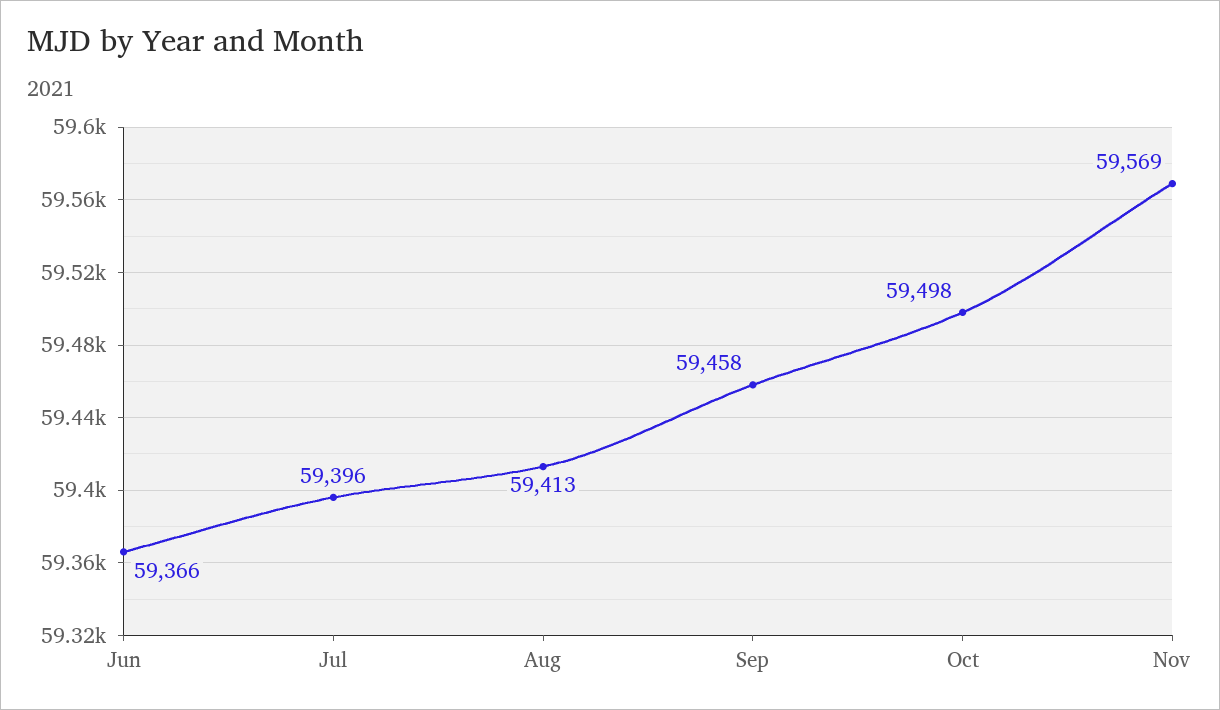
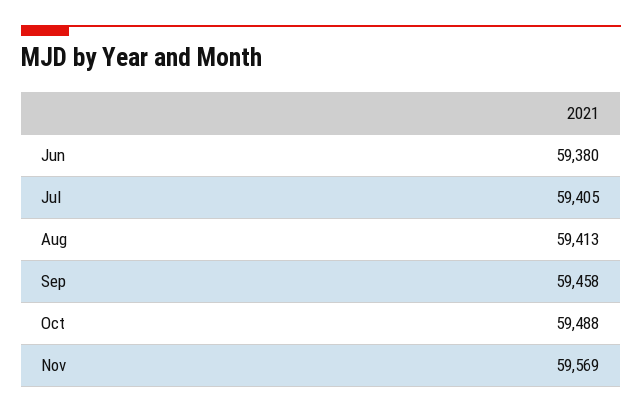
Jun: 59366 -> 59380
Jul: 59396 -> 59405
Oct: 59498 -> 59488

